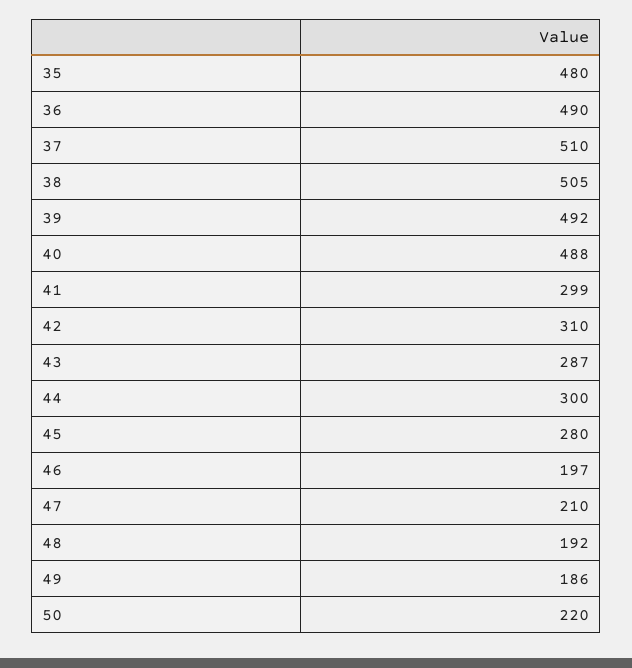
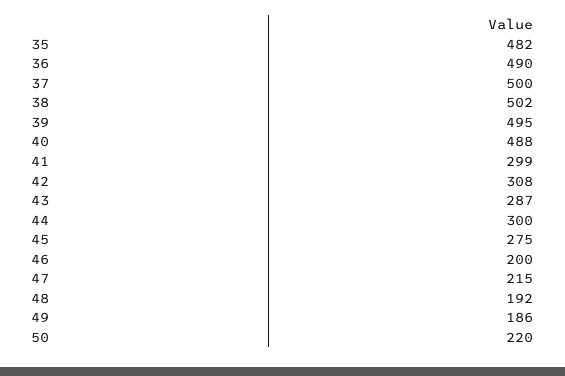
35: 480 -> 482
37: 510 -> 500
38: 505 -> 502
39: 492 -> 495
42: 310 -> 308
45: 280 -> 275
46: 197 -> 200
47: 210 -> 215

